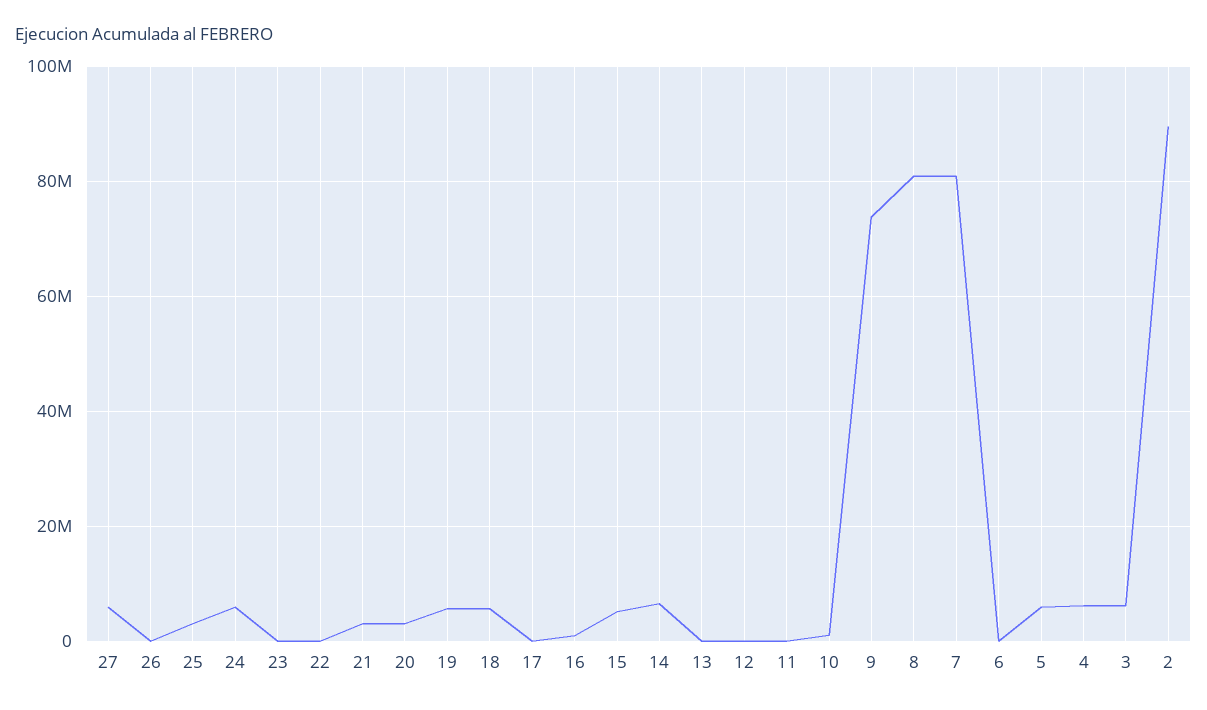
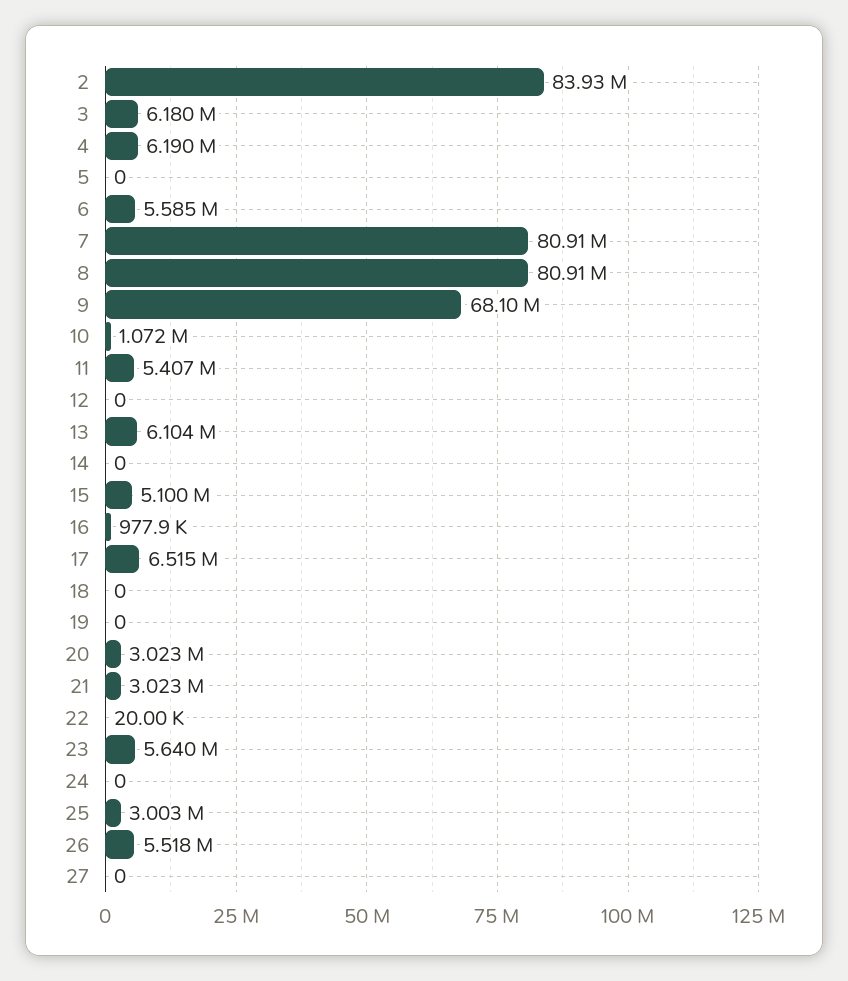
27: 6000000 -> 0
26: 0 -> 5518000
24: 6000000 -> 0
23: 0 -> 5640000
19: 6000000 -> 0
18: 6000000 -> 0
17: 0 -> 6515000
14: 6000000 -> 0
13: 0 -> 6104000
11: 0 -> 5407000
9: 74000000 -> 68100000
6: 0 -> 5585000
5: 6000000 -> 0
2: 90000000 -> 83930000

